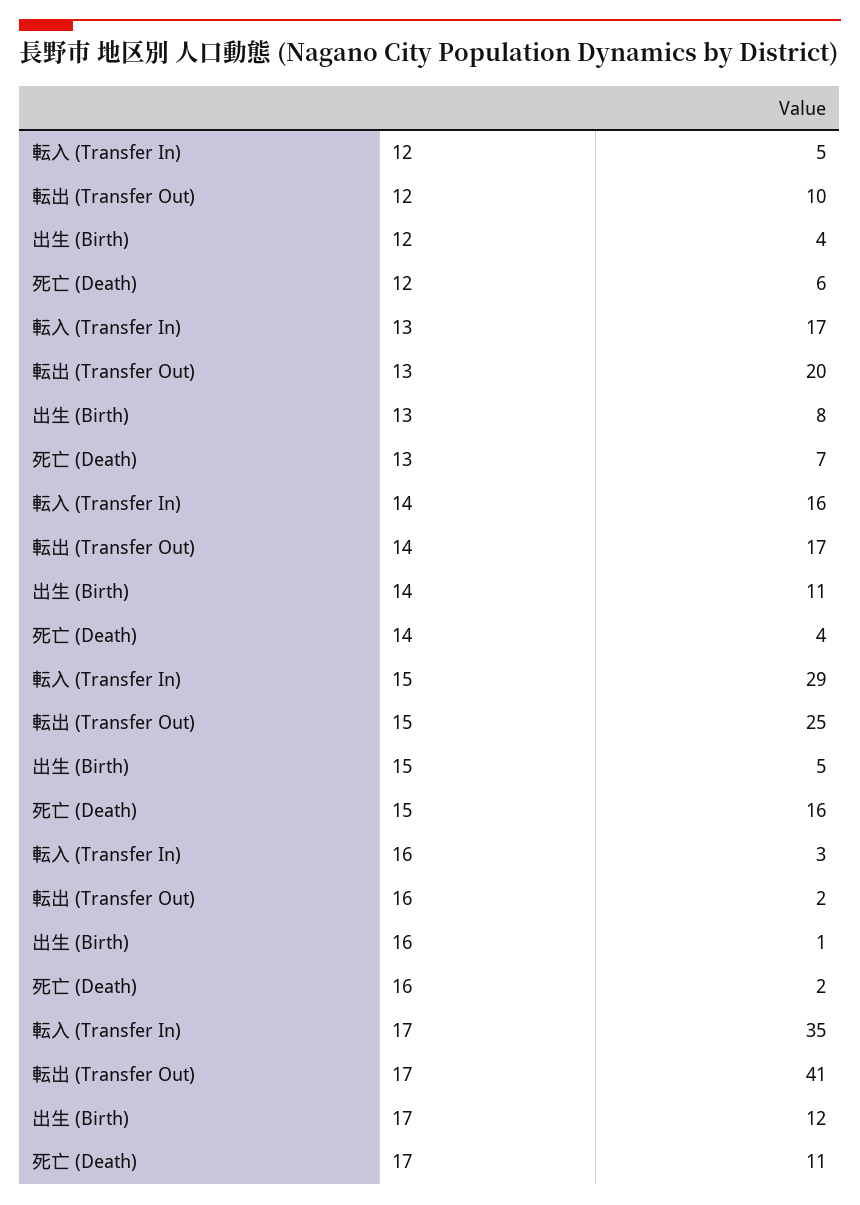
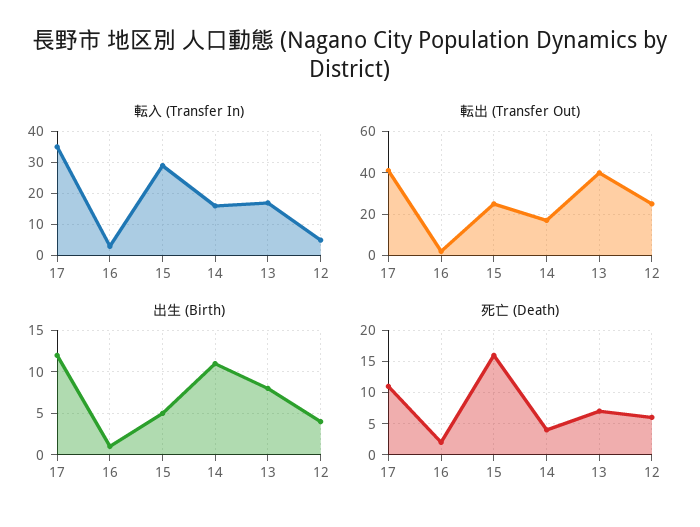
転出 (Transfer Out), 12: 10 -> 25
転出 (Transfer Out), 13: 20 -> 40

